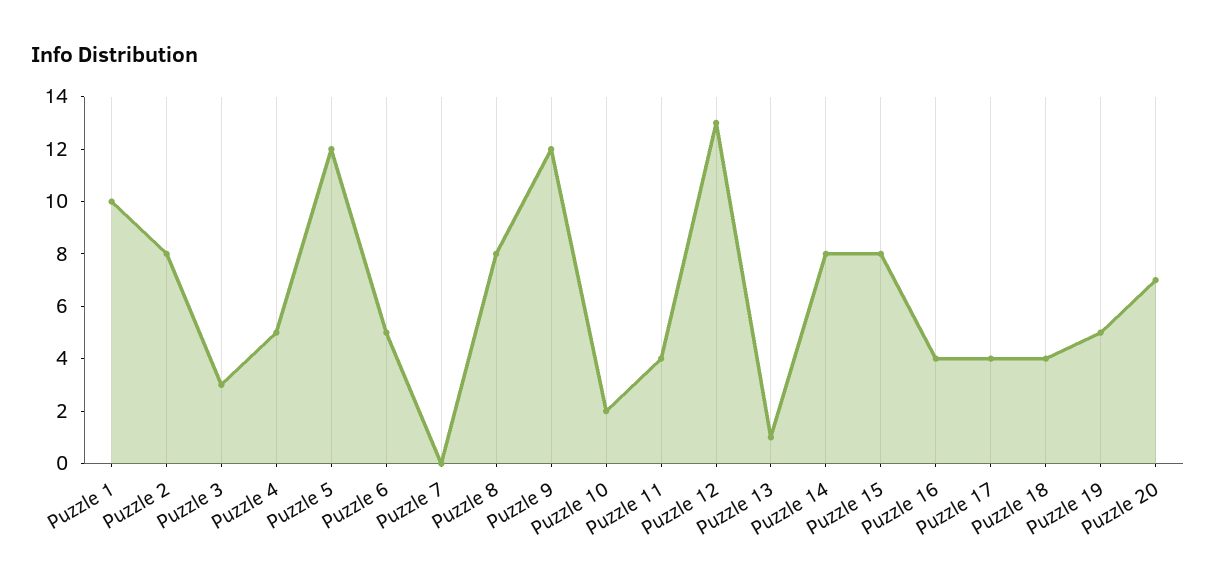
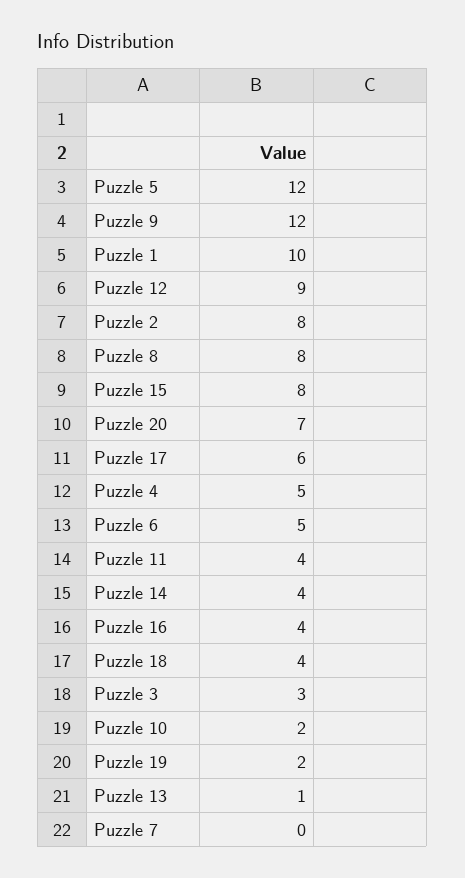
Puzzle 12: 13 -> 9
Puzzle 14: 8 -> 4
Puzzle 17: 4 -> 6
Puzzle 19: 5 -> 2

